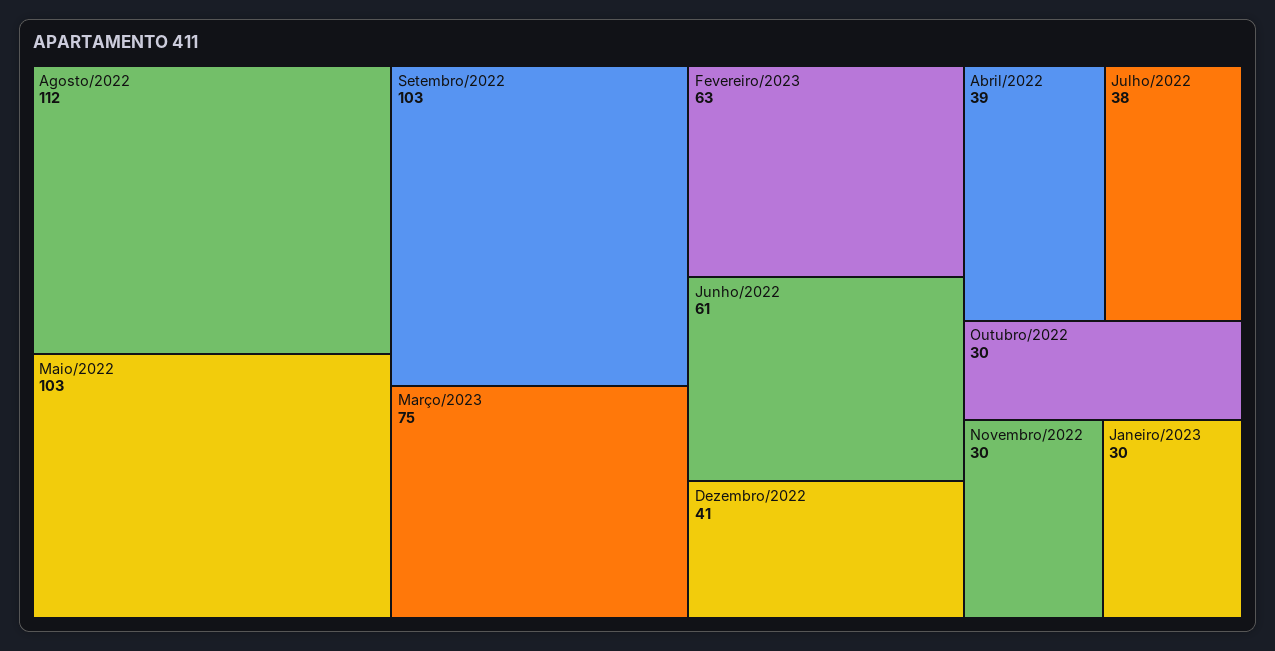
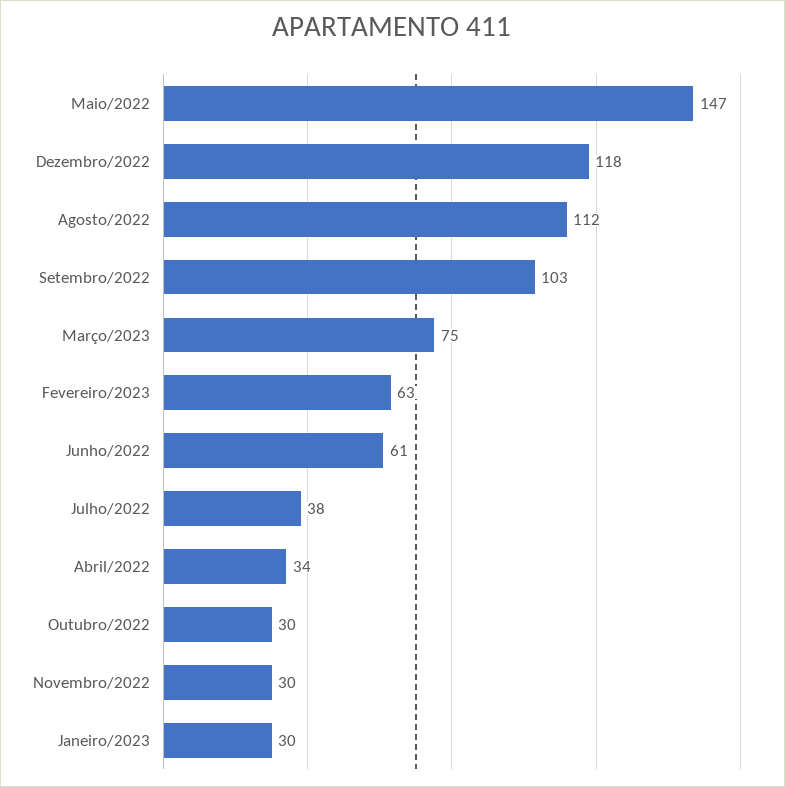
Maio/2022: 103 -> 147
Dezembro/2022: 41 -> 118
Abril/2022: 39 -> 34

